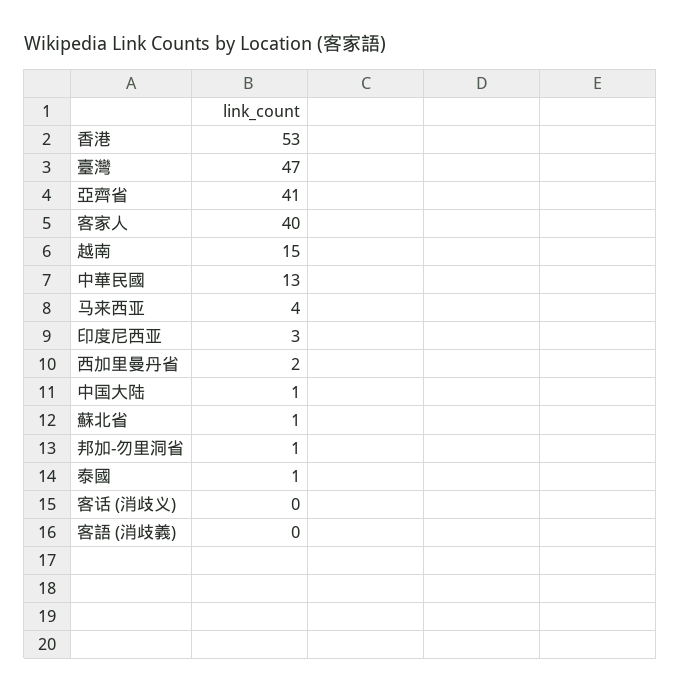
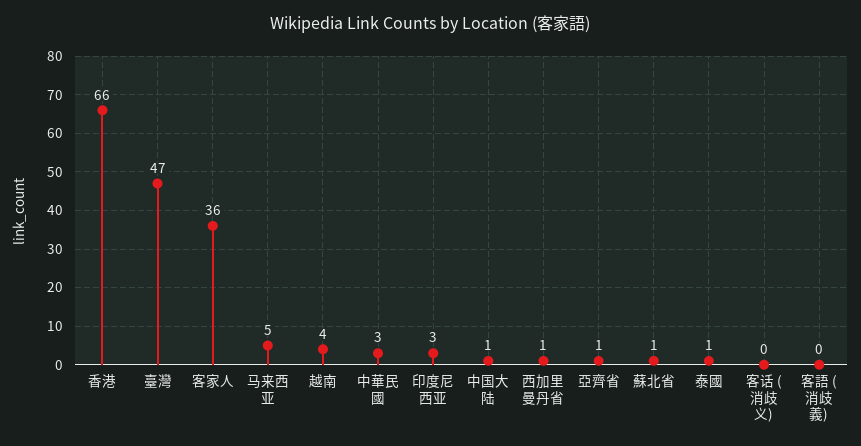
香港: 53 -> 66
亞齊省: 41 -> 1
客家人: 40 -> 36
越南: 15 -> 4
中華民國: 13 -> 3
马来西亚: 4 -> 5
西加里曼丹省: 2 -> 1
邦加-勿里洞省: 1 -> none

